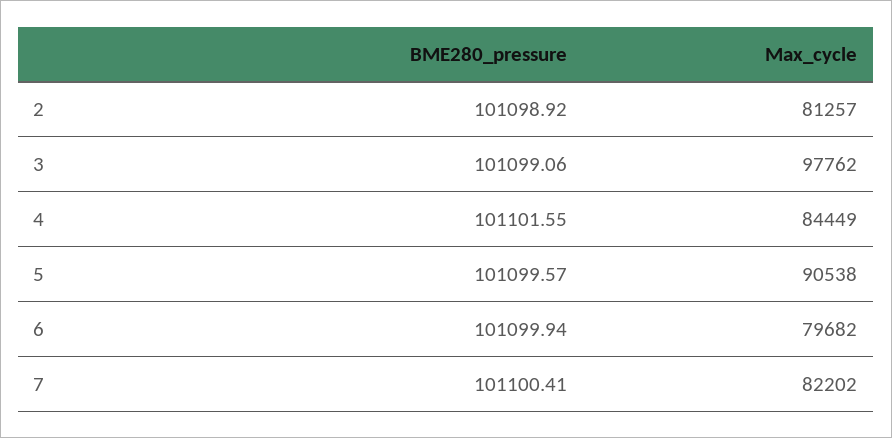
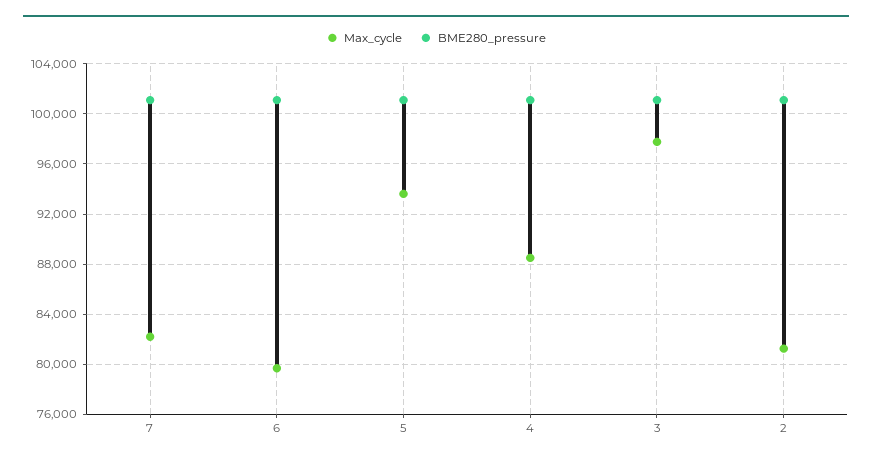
Max_cycle, 4: 84449 -> 88500
Max_cycle, 5: 90538 -> 93500

